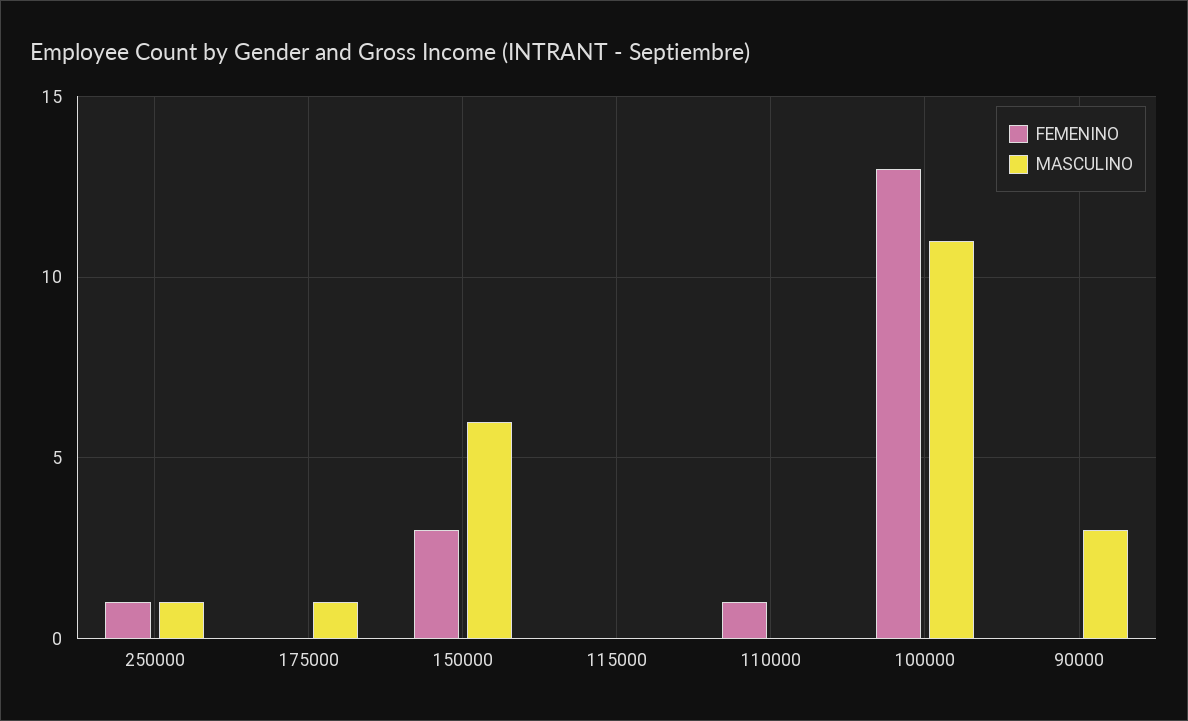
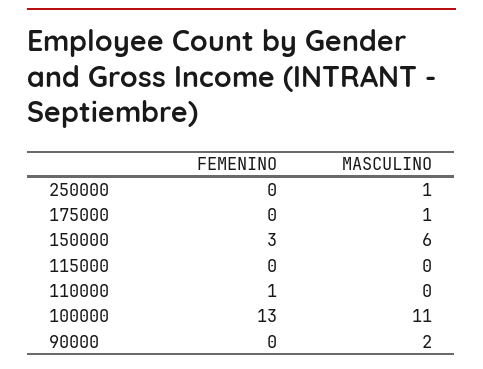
FEMENINO, 250000: 1 -> 0
MASCULINO, 90000: 3 -> 2

